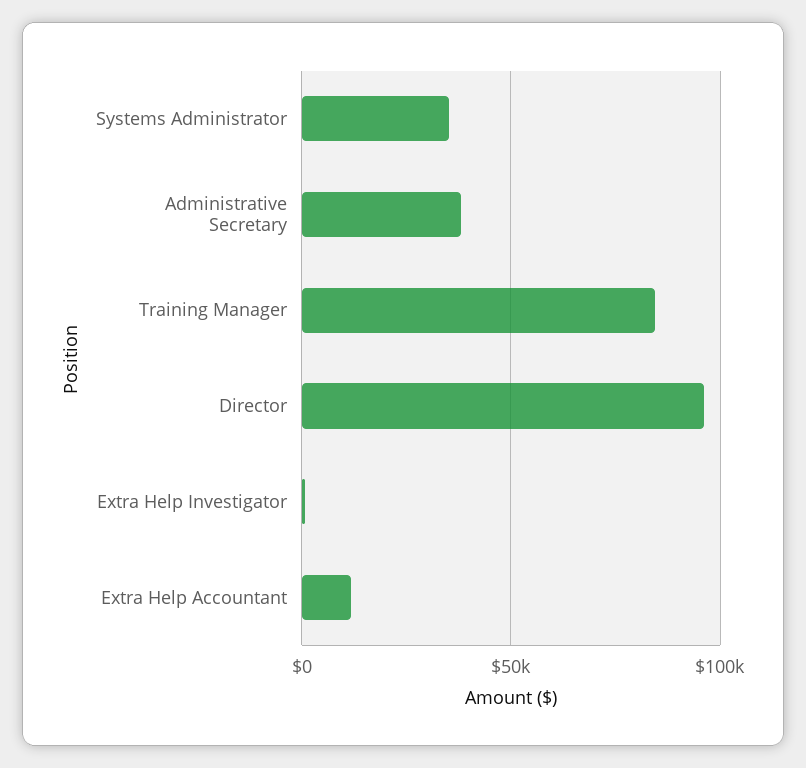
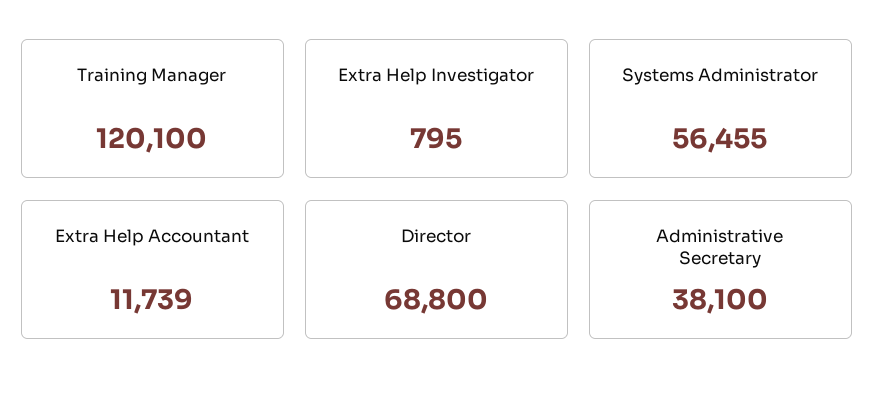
Systems Administrator: 35000 -> 56455
Training Manager: 85000 -> 120100
Director: 95000 -> 68800

